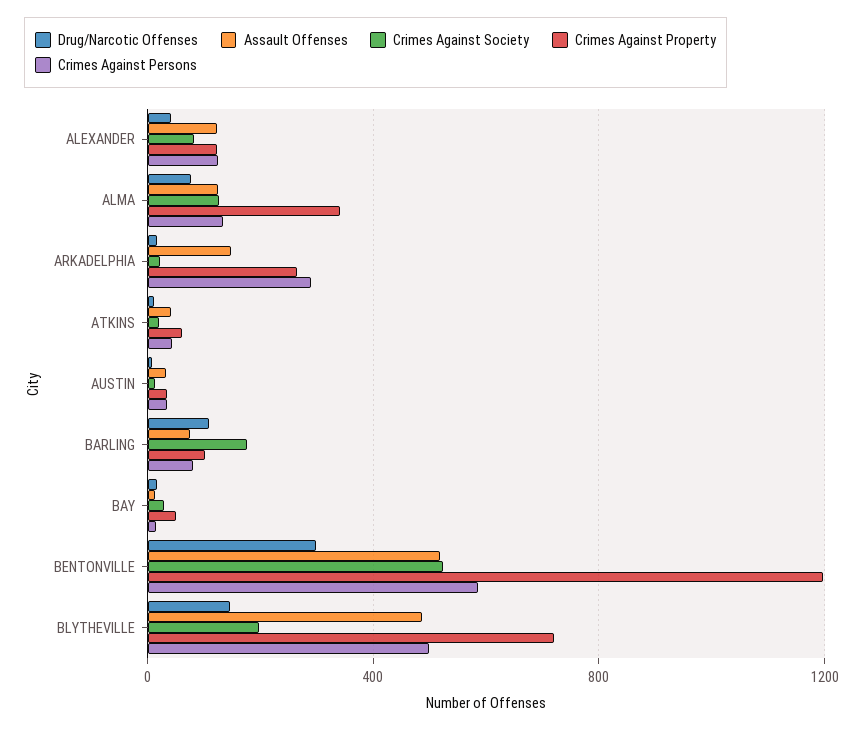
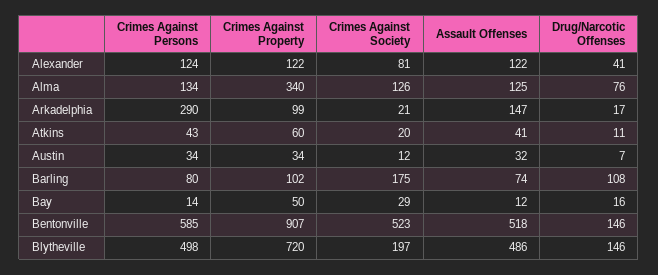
Crimes Against Property, ARKADELPHIA: 250 -> 99
Drug/Narcotic Offenses, BENTONVILLE: 300 -> 146
Crimes Against Property, BENTONVILLE: 1200 -> 907

